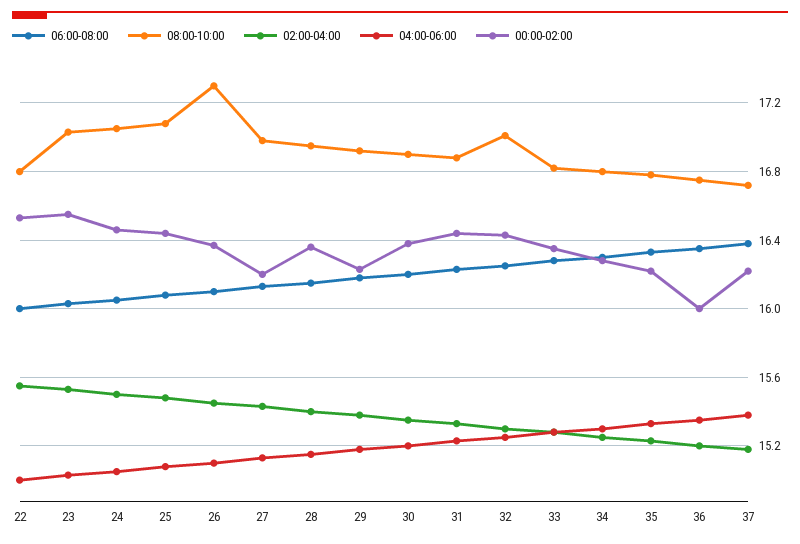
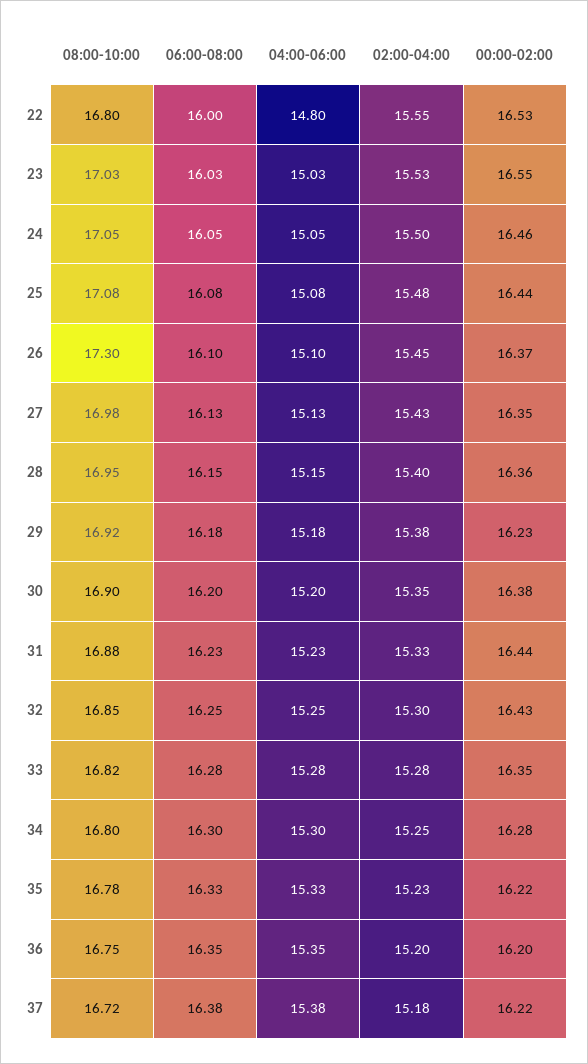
04:00-06:00, 22: 15 -> 14.8
00:00-02:00, 27: 16.2 -> 16.35
08:00-10:00, 32: 17 -> 16.85
00:00-02:00, 36: 16 -> 16.2

